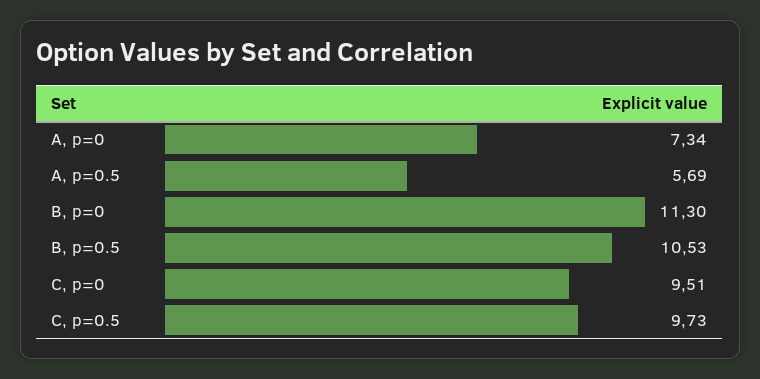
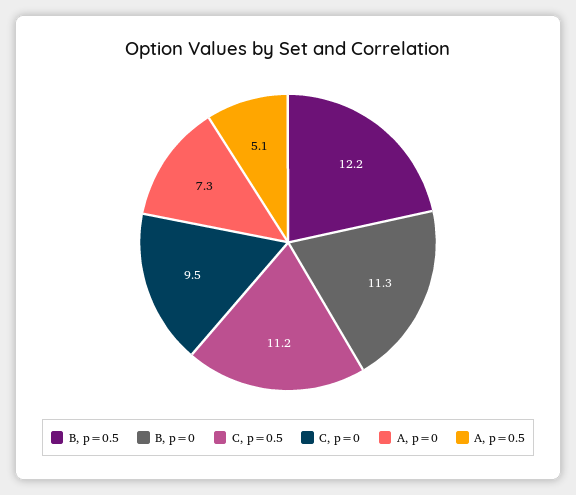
A, p=0.5: 5.69 -> 5.1
B, p=0.5: 10.53 -> 12.2
C, p=0.5: 9.73 -> 11.2

